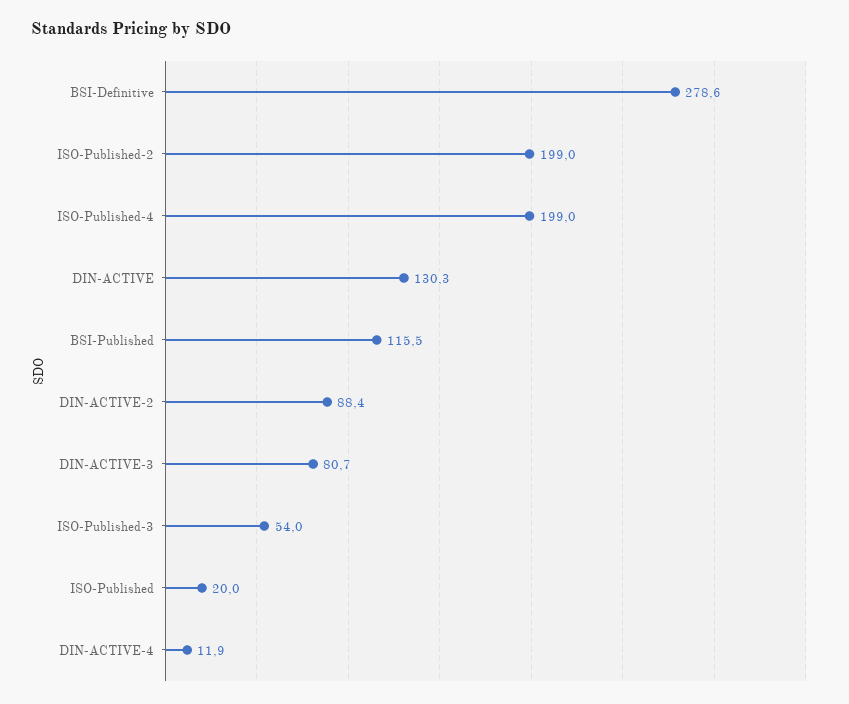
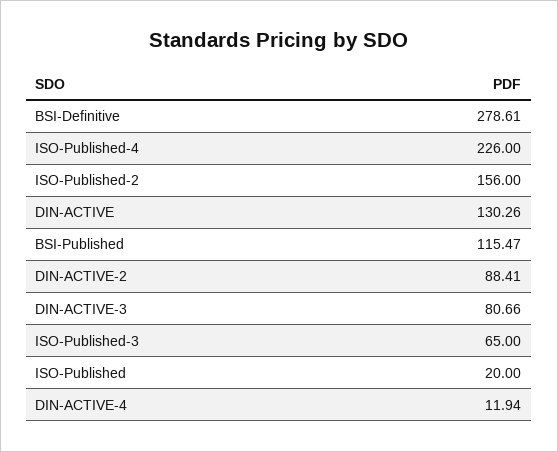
ISO-Published-2: 199 -> 156
ISO-Published-4: 199 -> 226
ISO-Published-3: 54 -> 65

